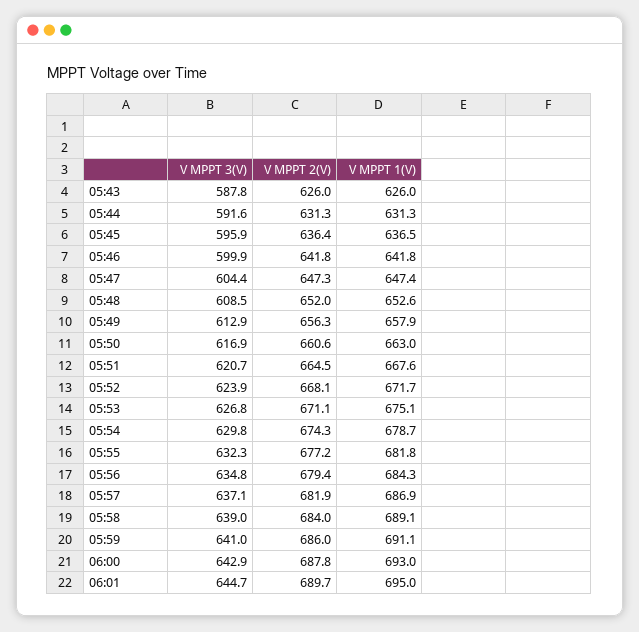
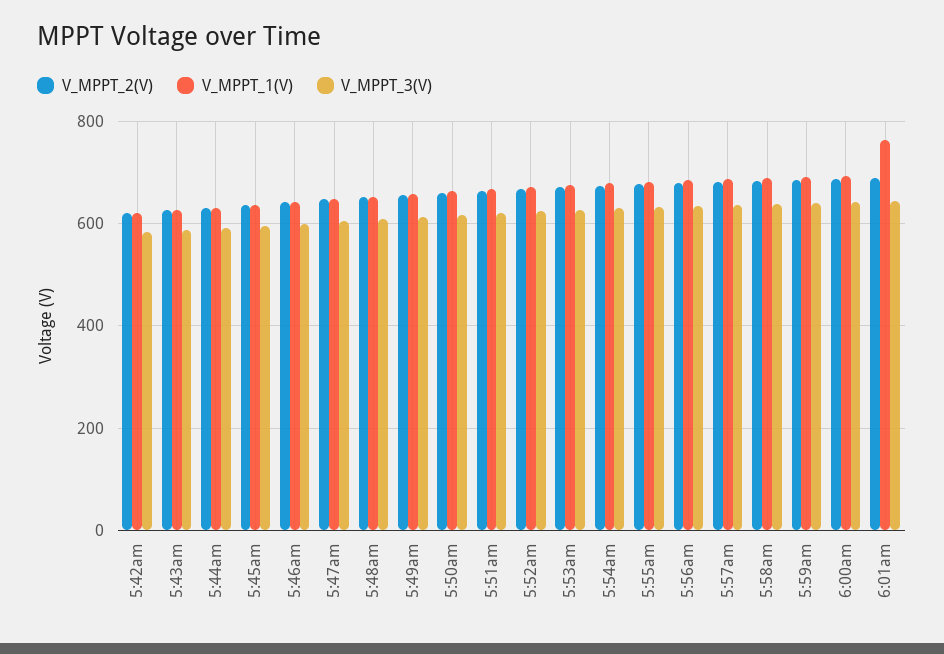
V MPPT 1(V), 06:01: 695 -> 760
V MPPT 2(V), 5:42am: none -> 620
V MPPT 1(V), 5:42am: none -> 620
V MPPT 3(V), 5:42am: none -> 580

